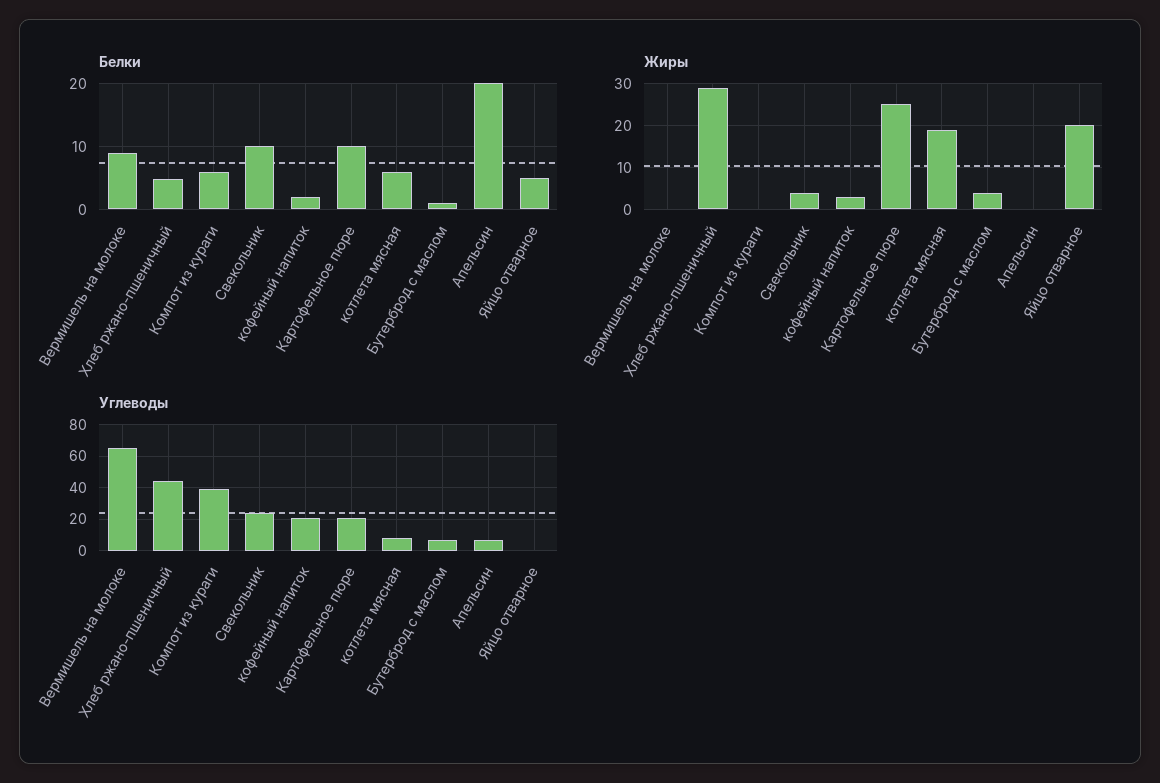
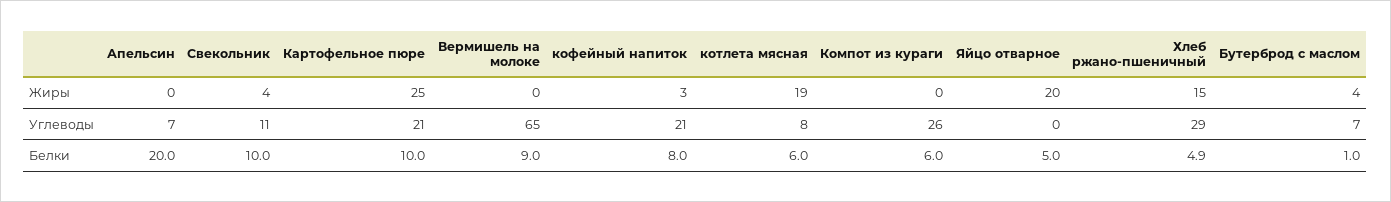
Белки, кофейный напиток: 2 -> 8
Жиры, Хлеб ржано-пшеничный: 30 -> 15
Углеводы, Хлеб ржано-пшеничный: 45 -> 29
Углеводы, Компот из кураги: 40 -> 26
Углеводы, Свекольник: 25 -> 11

